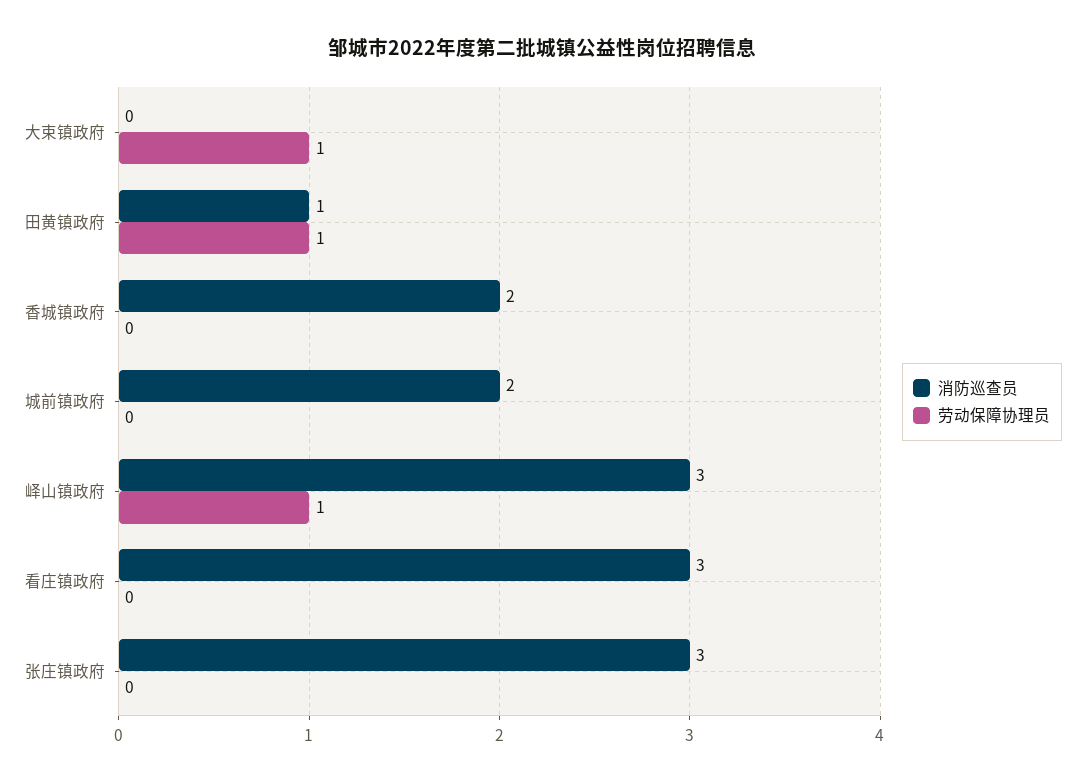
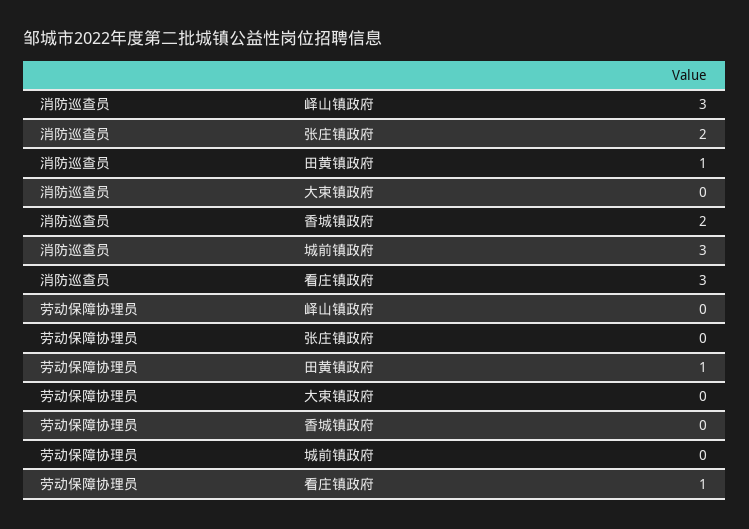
劳动保障协理员, 大束镇政府: 1 -> 0
消防巡查员, 城前镇政府: 2 -> 3
劳动保障协理员, 峄山镇政府: 1 -> 0
劳动保障协理员, 看庄镇政府: 0 -> 1
消防巡查员, 张庄镇政府: 3 -> 2

